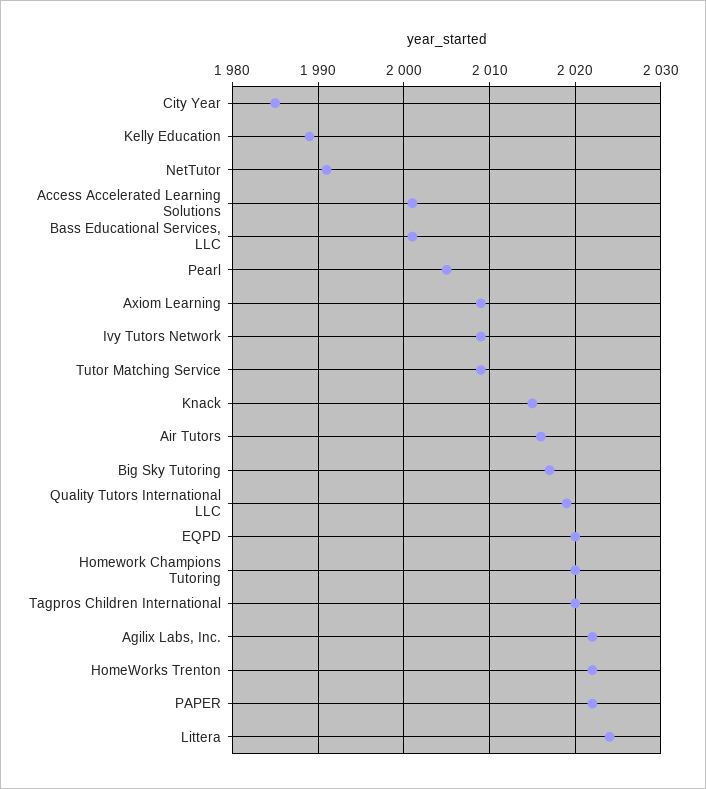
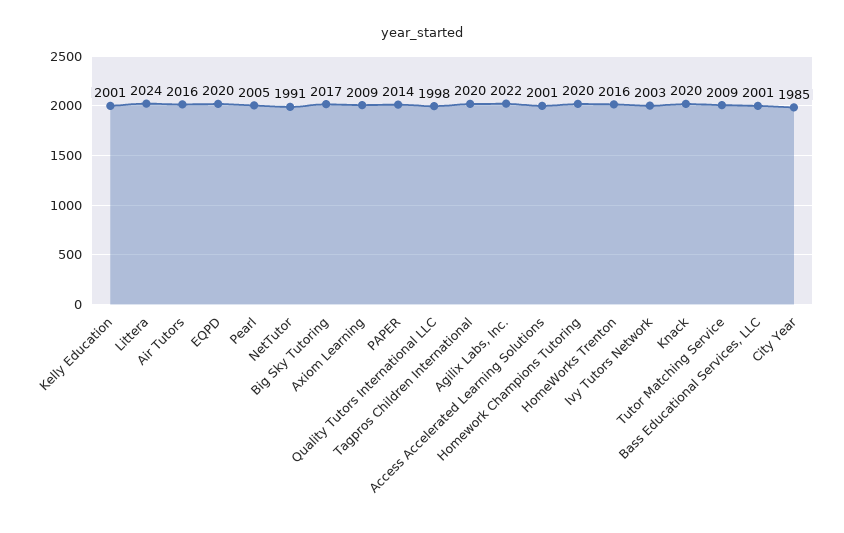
Kelly Education: 1989 -> 2001
Ivy Tutors Network: 2009 -> 2003
Knack: 2015 -> 2020
Quality Tutors International LLC: 2019 -> 1998
HomeWorks Trenton: 2022 -> 2016
PAPER: 2022 -> 2014

